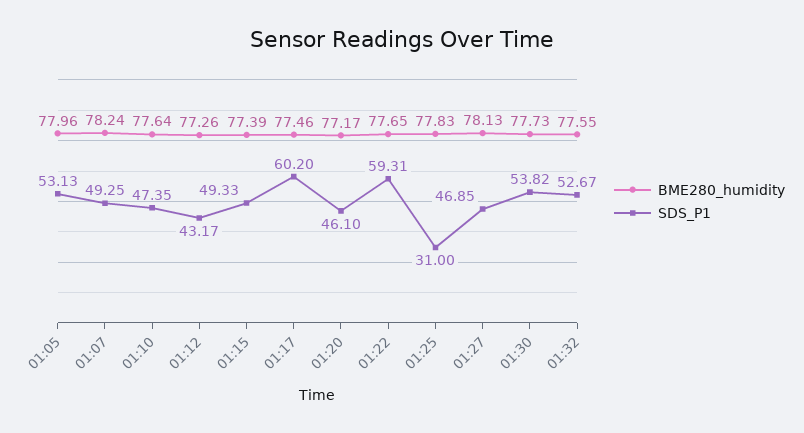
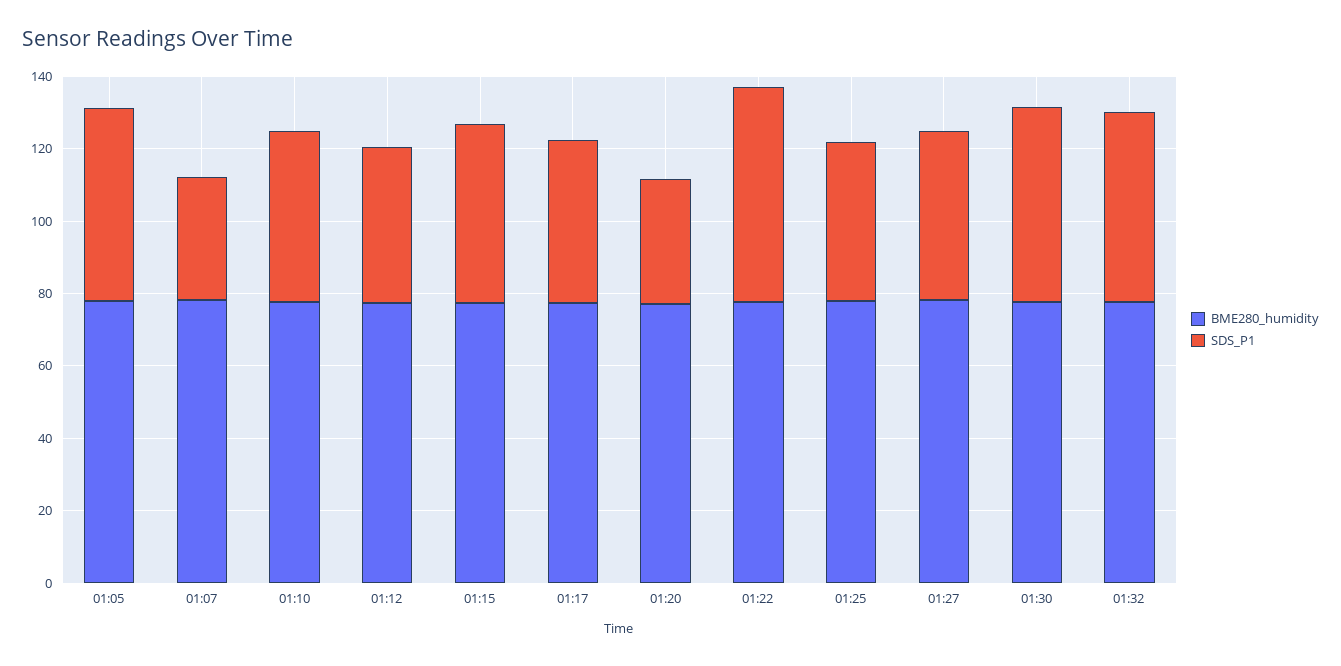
SDS_P1, 01:07: 49.25 -> 35
SDS_P1, 01:17: 60.2 -> 45
SDS_P1, 01:20: 46.1 -> 35
SDS_P1, 01:25: 31 -> 45

